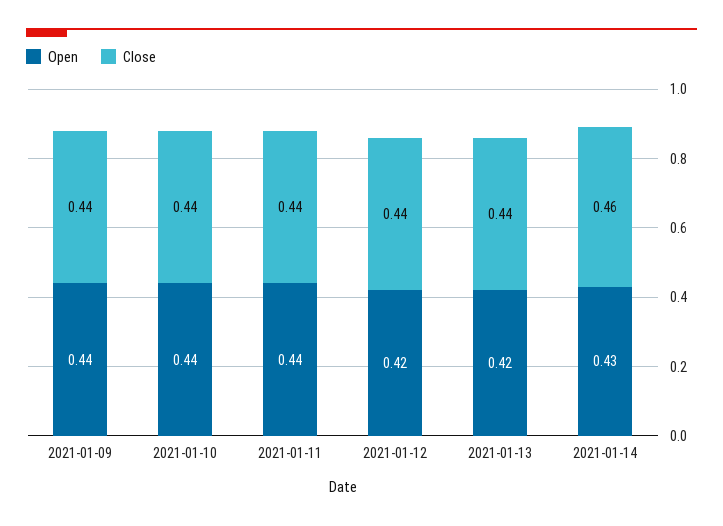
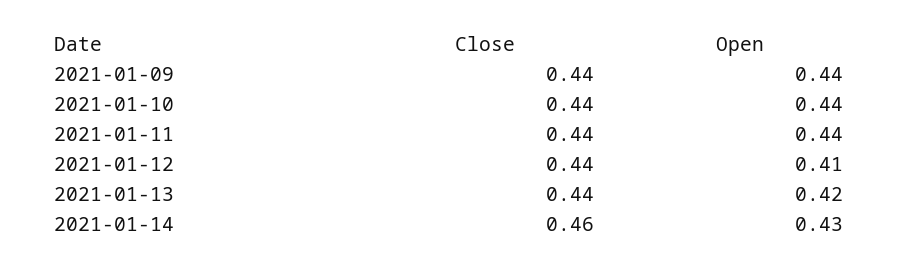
Open, 2021-01-12: 0.42 -> 0.41

